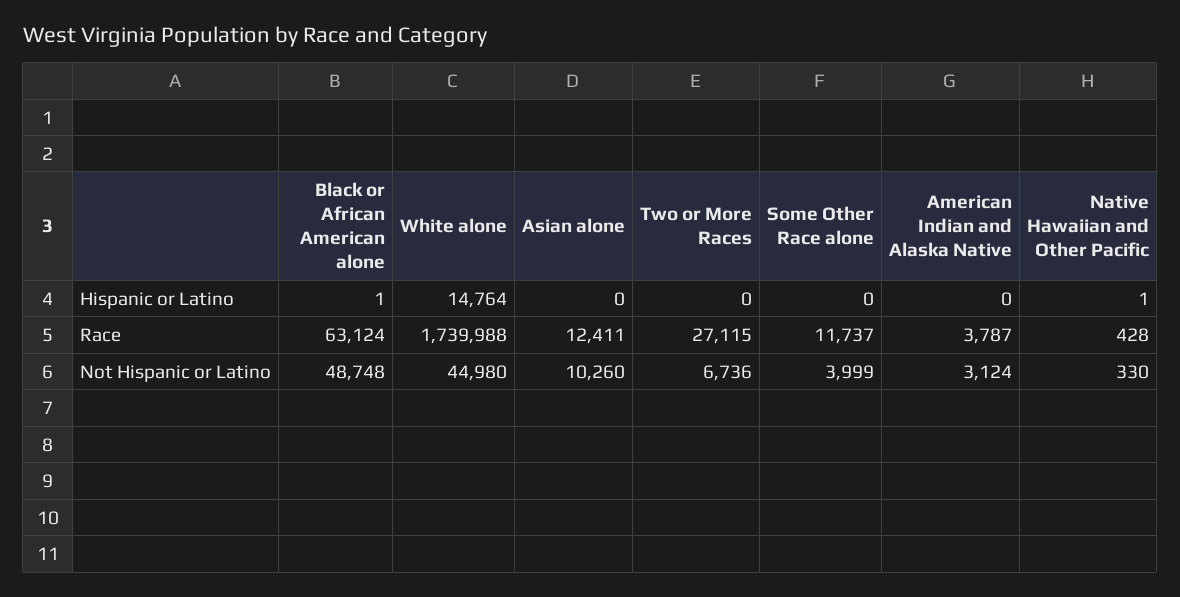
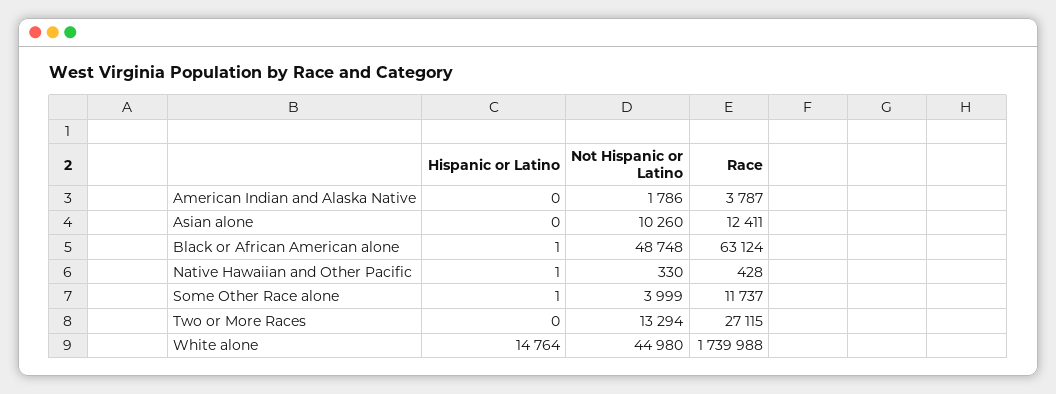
Some Other Race alone, Hispanic or Latino: 0 -> 1
Two or More Races, Not Hispanic or Latino: 6736 -> 13294
American Indian and Alaska Native, Not Hispanic or Latino: 3124 -> 1786

